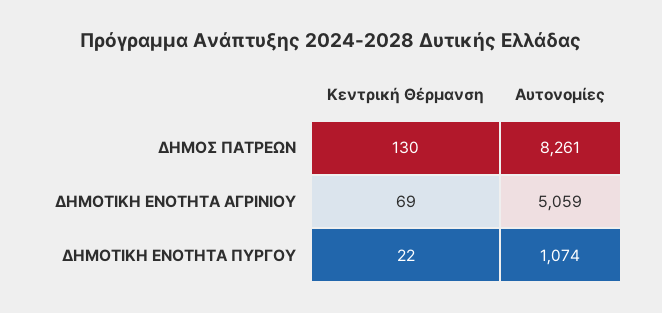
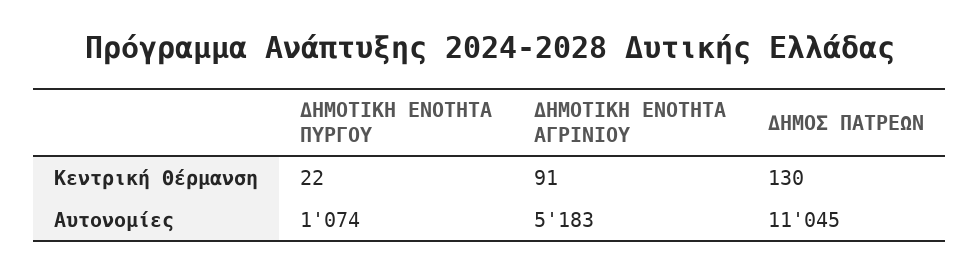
Αυτονομίες, ΔΗΜΟΣ ΠΑΤΡΕΩΝ: 8261 -> 11045
Κεντρική Θέρμανση, ΔΗΜΟΤΙΚΗ ΕΝΟΤΗΤΑ ΑΓΡΙΝΙΟΥ: 69 -> 91
Αυτονομίες, ΔΗΜΟΤΙΚΗ ΕΝΟΤΗΤΑ ΑΓΡΙΝΙΟΥ: 5059 -> 5183

